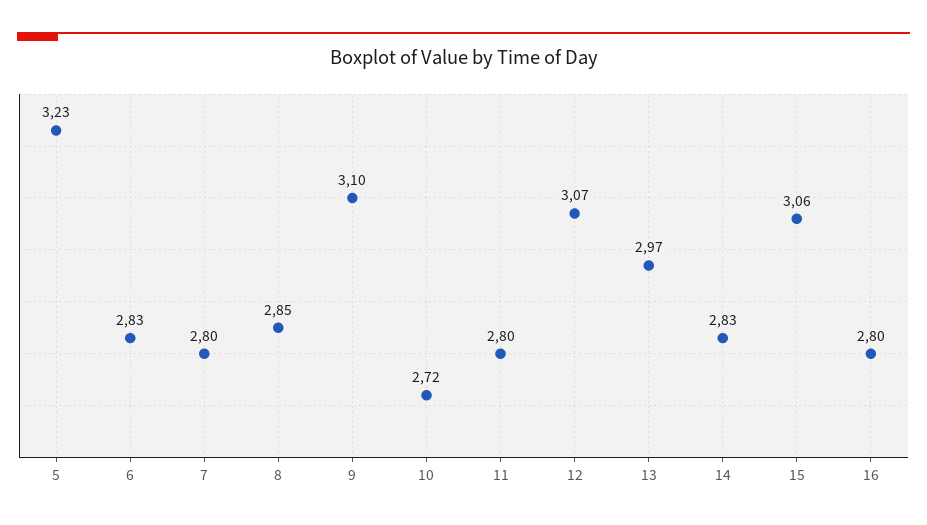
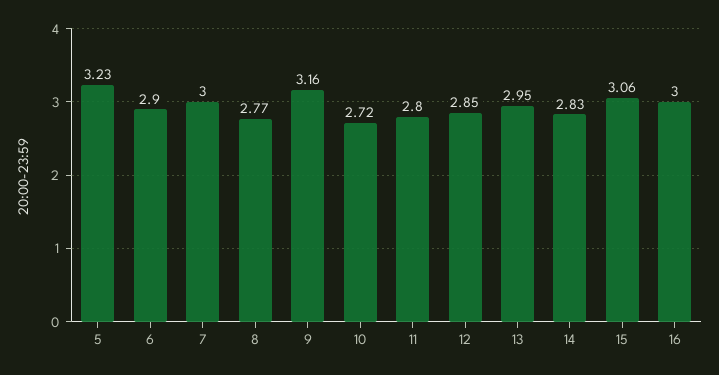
6: 2.83 -> 2.9
7: 2.8 -> 3
8: 2.85 -> 2.77
9: 3.1 -> 3.16
12: 3.07 -> 2.85
13: 2.97 -> 2.95
16: 2.8 -> 3

